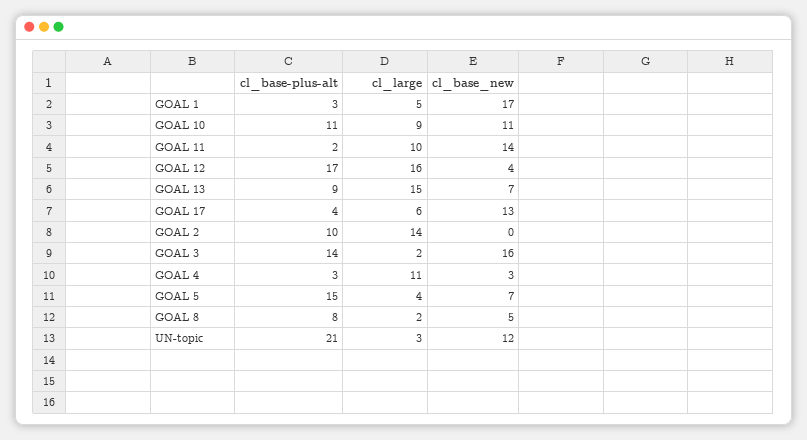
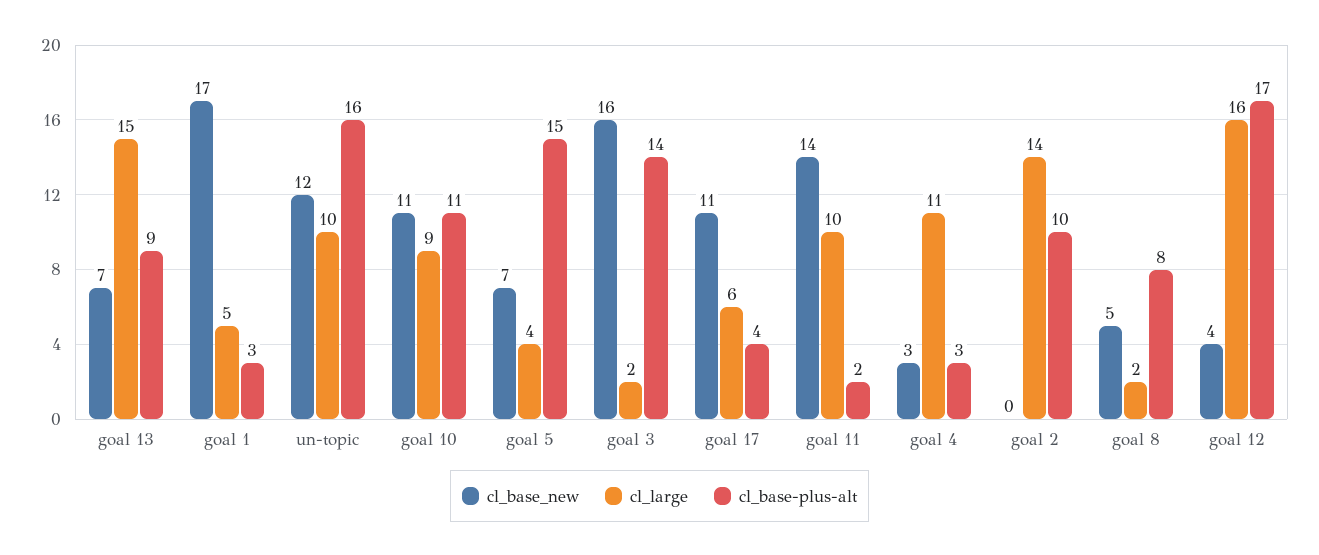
cl_base_new, GOAL 17: 13 -> 11
cl_base-plus-alt, UN-topic: 21 -> 16
cl_large, UN-topic: 3 -> 10

